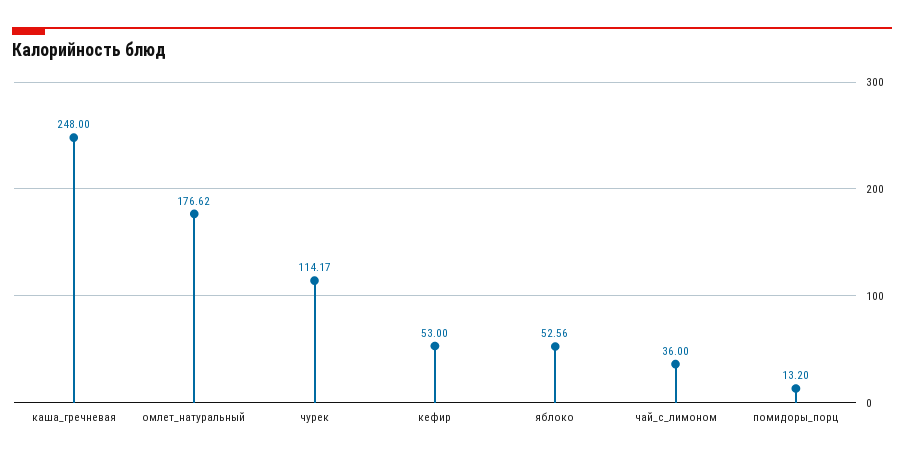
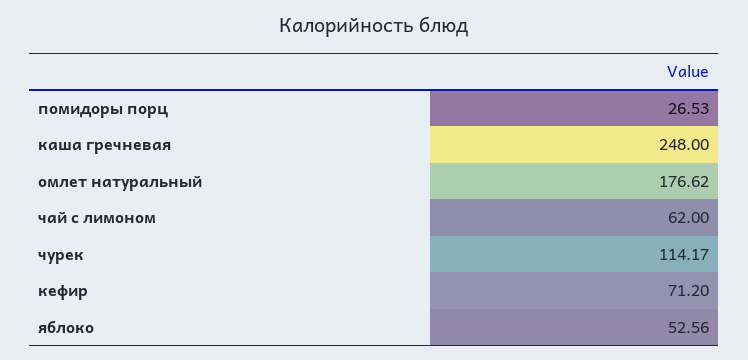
кефир: 53 -> 71.2
чай_с_лимоном: 36 -> 62
помидоры_порц: 13.2 -> 26.53

